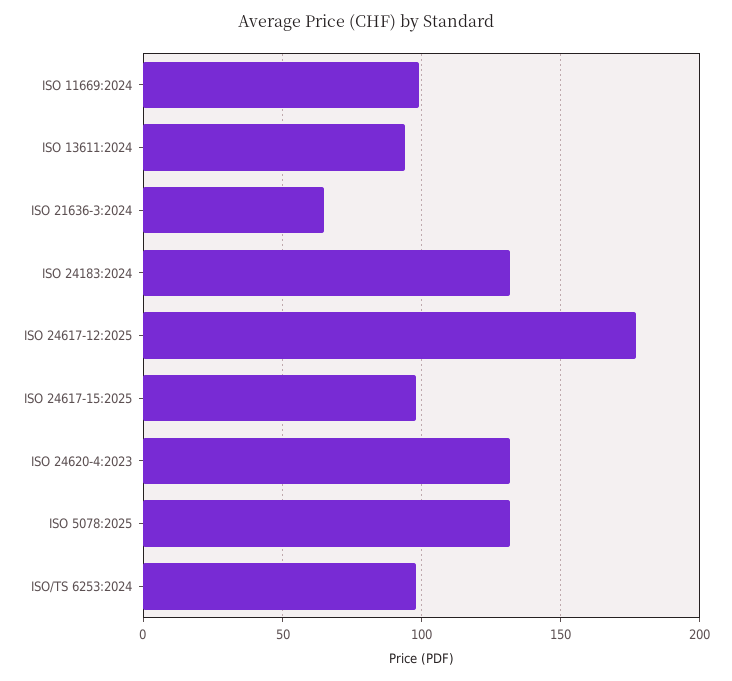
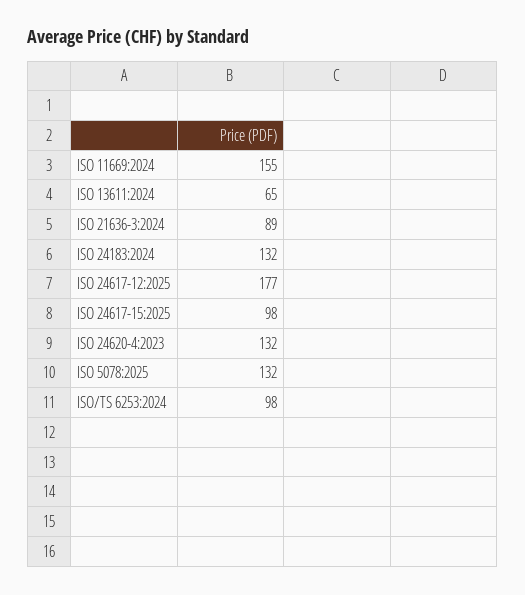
ISO 11669:2024: 100 -> 155
ISO 13611:2024: 95 -> 65
ISO 21636-3:2024: 65 -> 89

